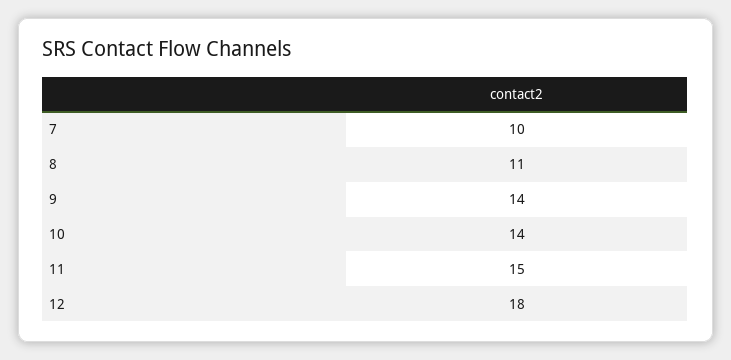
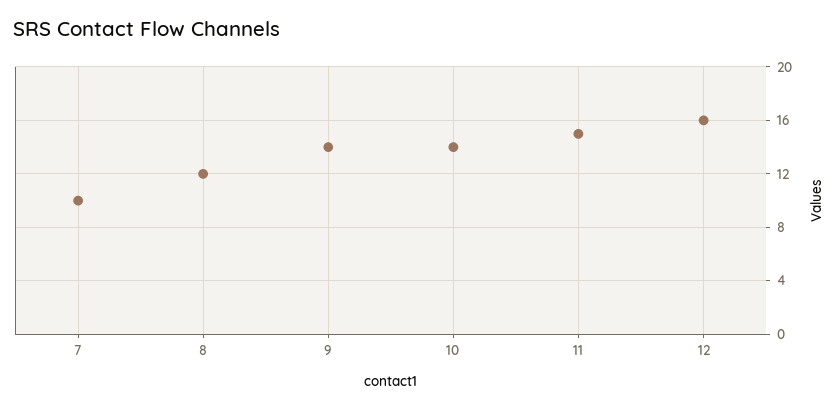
8: 11 -> 12
12: 18 -> 16

